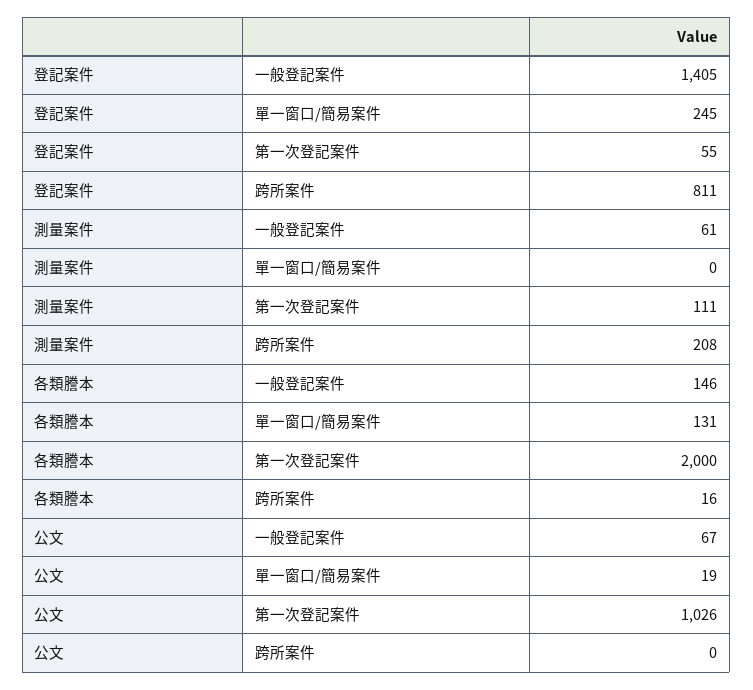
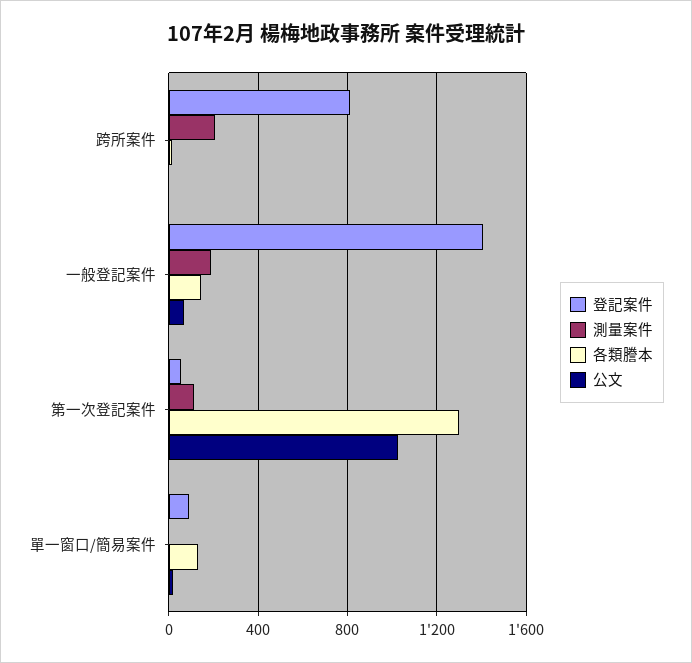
登記案件, 單一窗口/簡易案件: 245 -> 100
測量案件, 一般登記案件: 61 -> 200
各類謄本, 第一次登記案件: 2000 -> 1300

